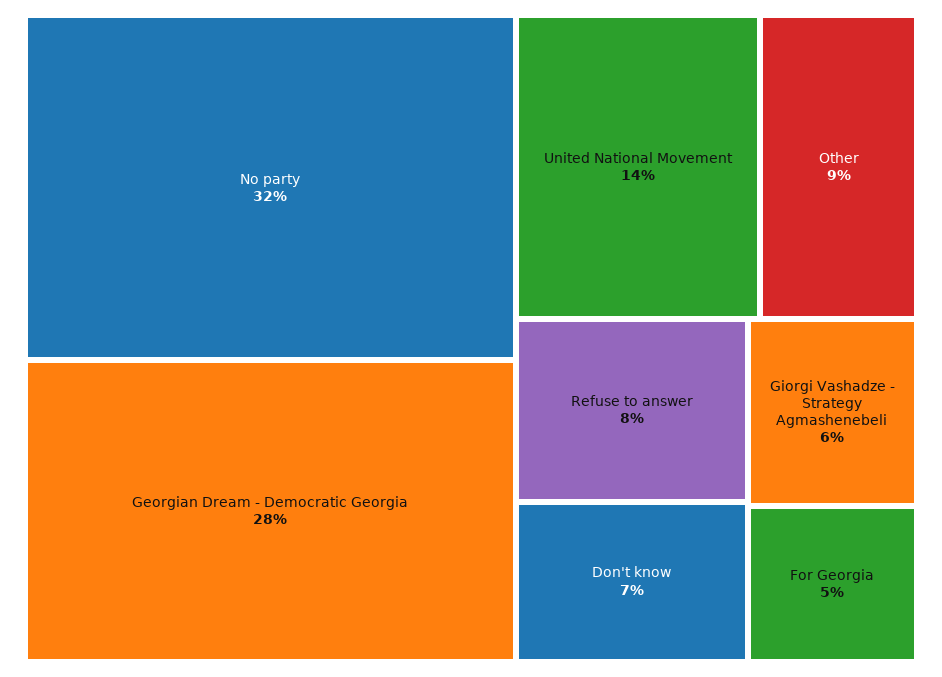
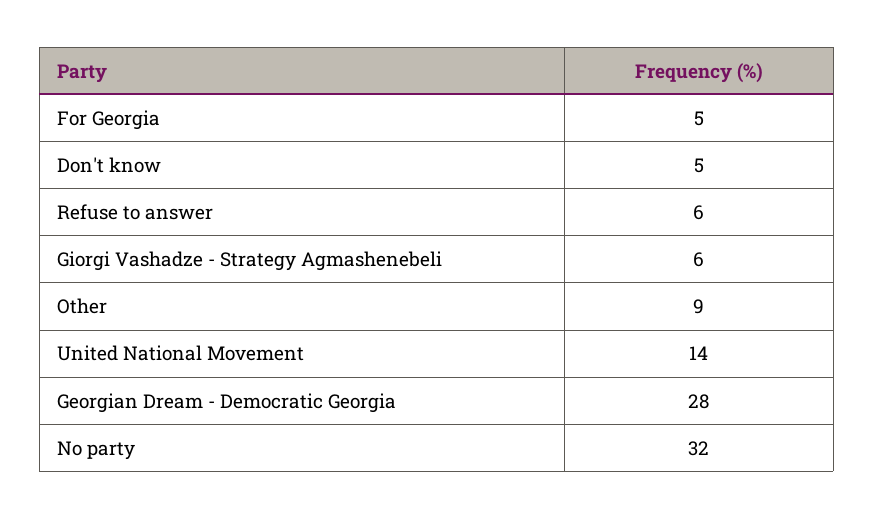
Refuse to answer: 8 -> 6
Don't know: 7 -> 5

